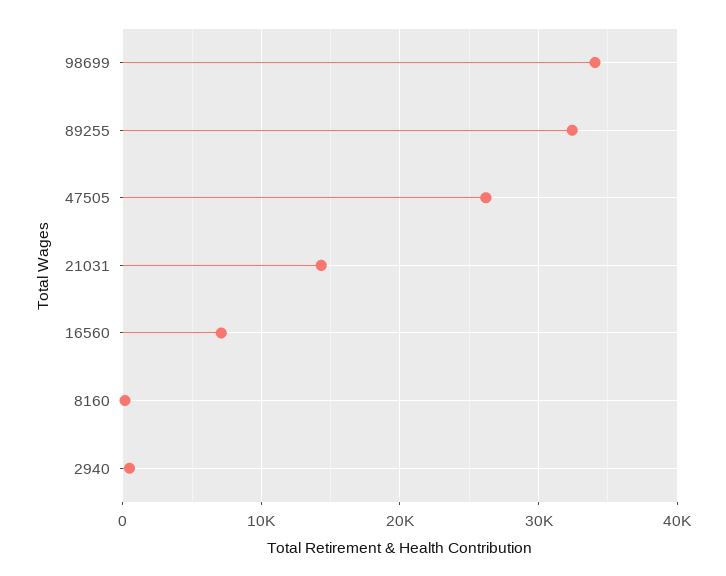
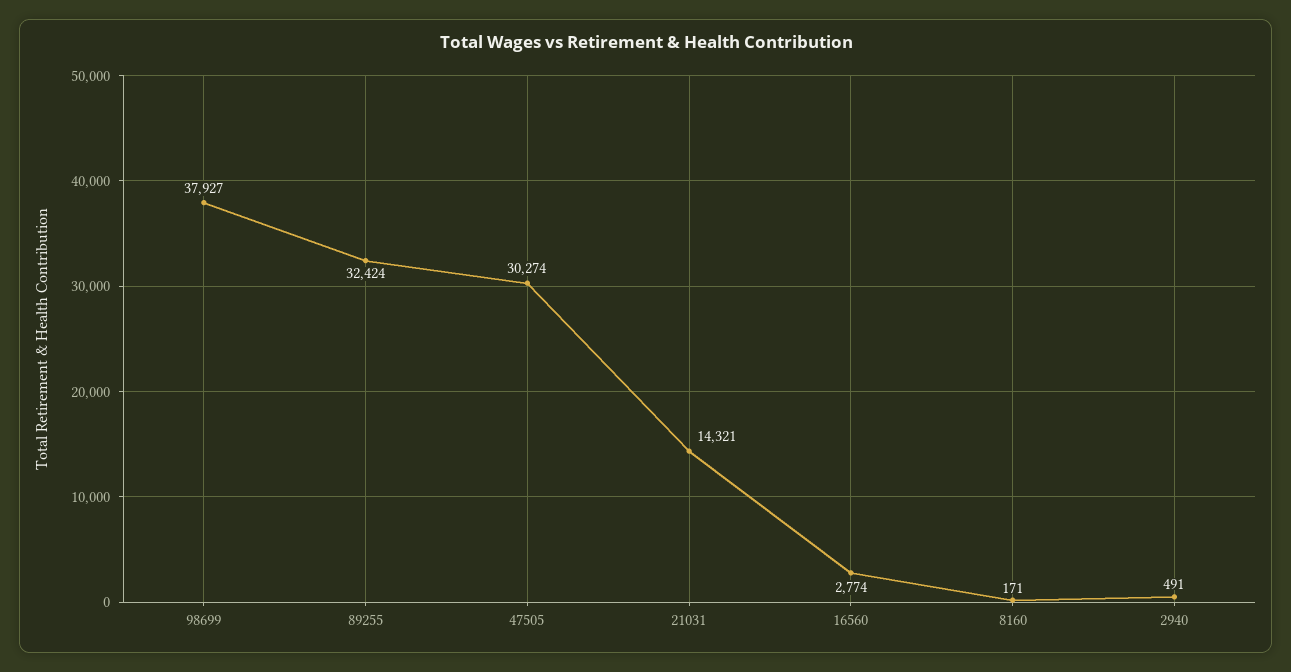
98699: 34000 -> 37927
47505: 26000 -> 30274
16560: 7000 -> 2774

